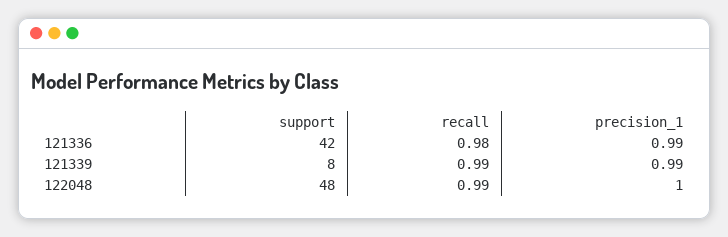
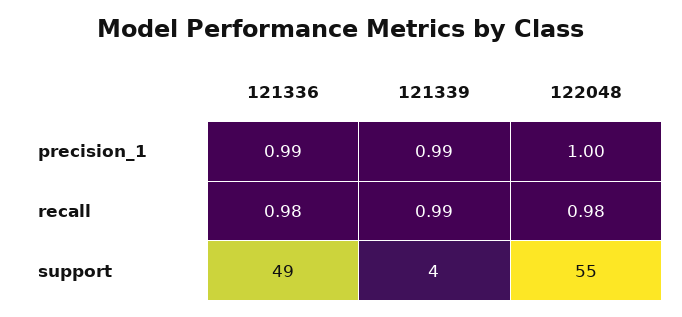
support, 121336: 42 -> 49
support, 121339: 8 -> 4
support, 122048: 48 -> 55
recall, 122048: 0.99 -> 0.98

